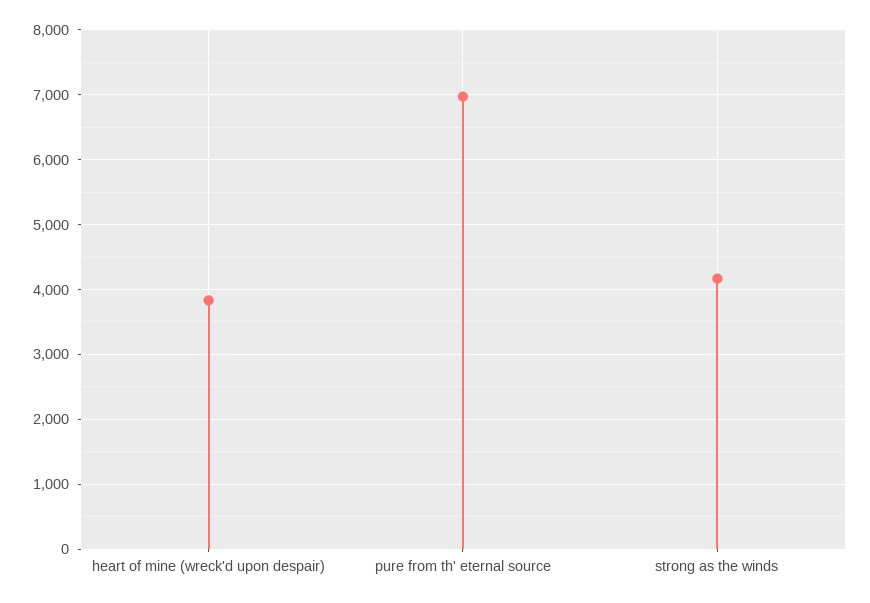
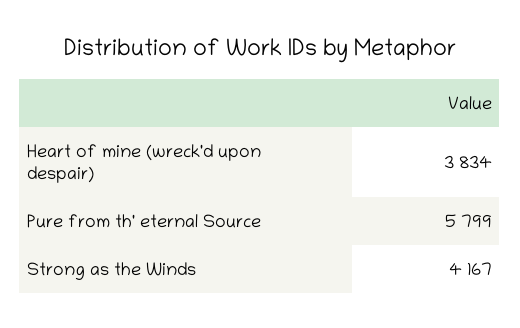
pure from th' eternal source: 7000 -> 5799

